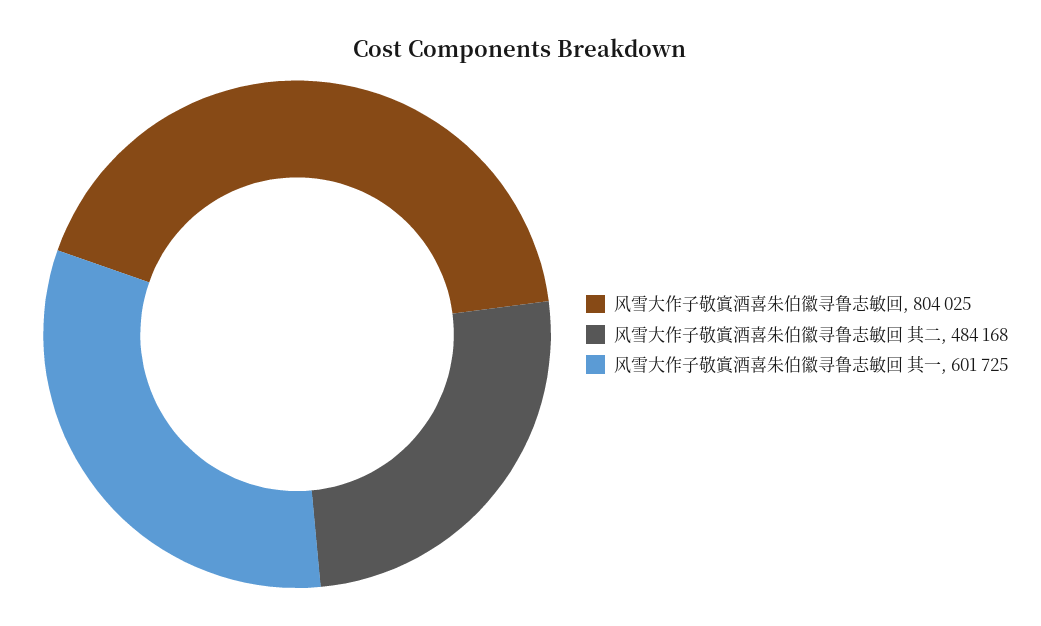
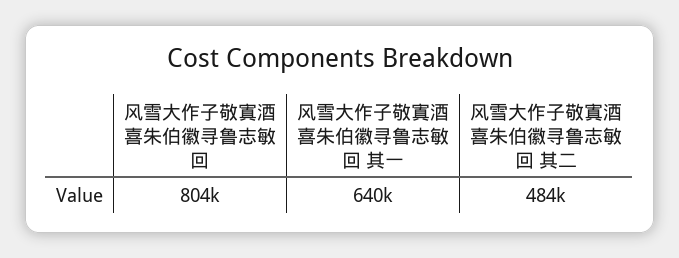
风雪大作子敬寘酒喜朱伯徽寻鲁志敏回 其一: 601725 -> 640000

